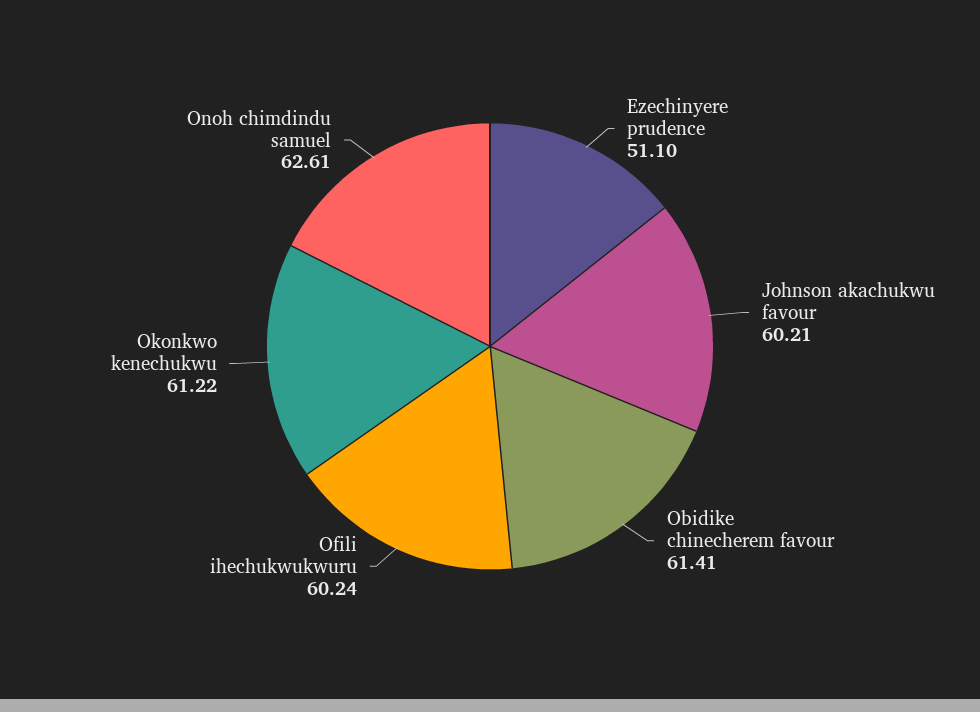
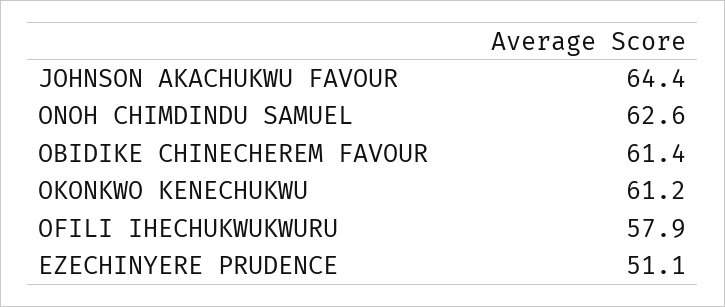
Johnson akachukwu favour: 60.21 -> 64.4
Ofili ihechukwukwuru: 60.24 -> 57.9

